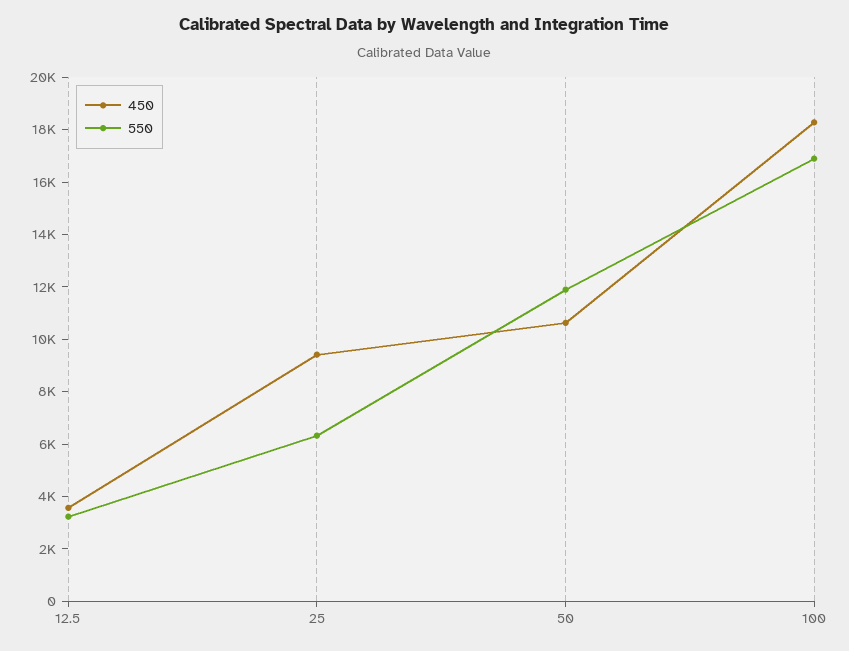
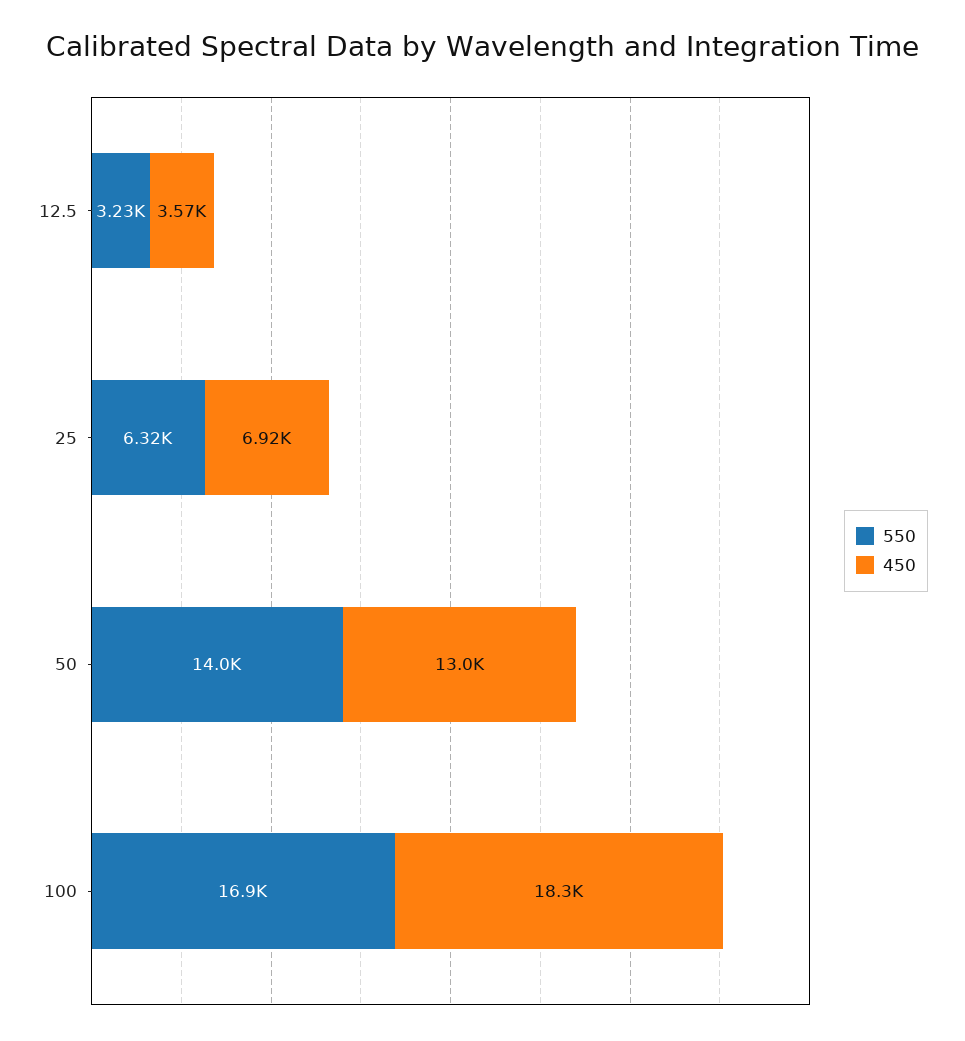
450, 25: 9500 -> 6920
450, 50: 10500 -> 13000
550, 50: 12000 -> 14000

